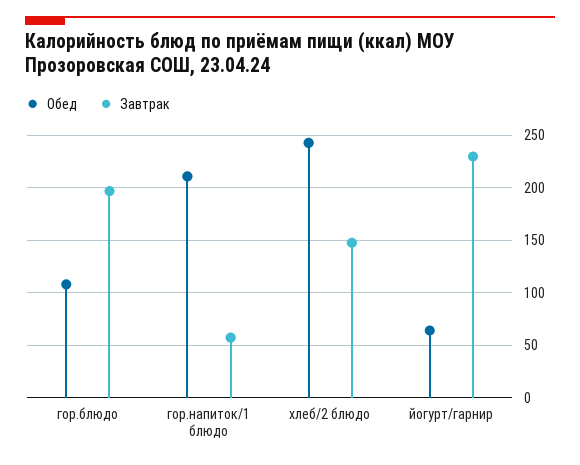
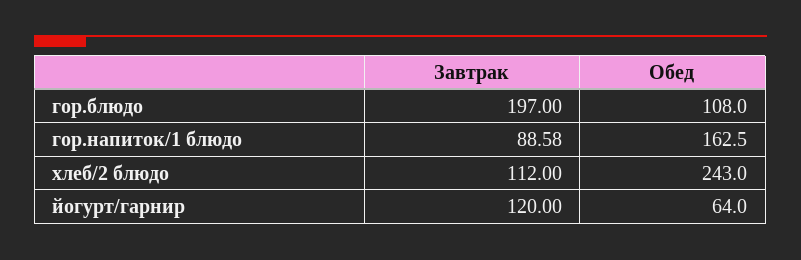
Обед, гор.напиток/1 блюдо: 210 -> 162.5
Завтрак, гор.напиток/1 блюдо: 60 -> 88.58
Завтрак, хлеб/2 блюдо: 150 -> 112
Завтрак, йогурт/гарнир: 230 -> 120

